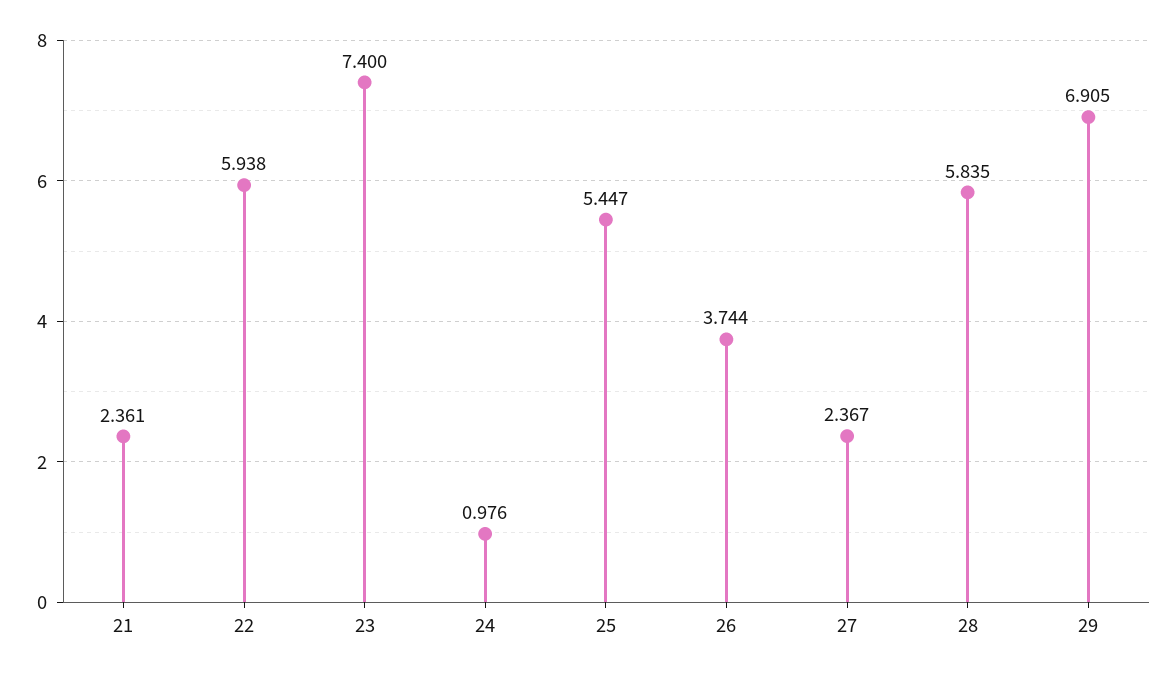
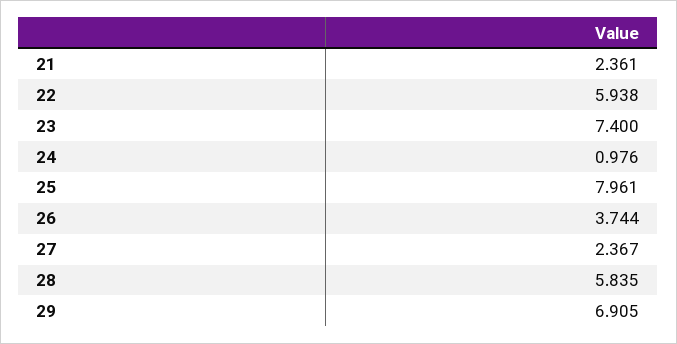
25: 5.447 -> 7.961

